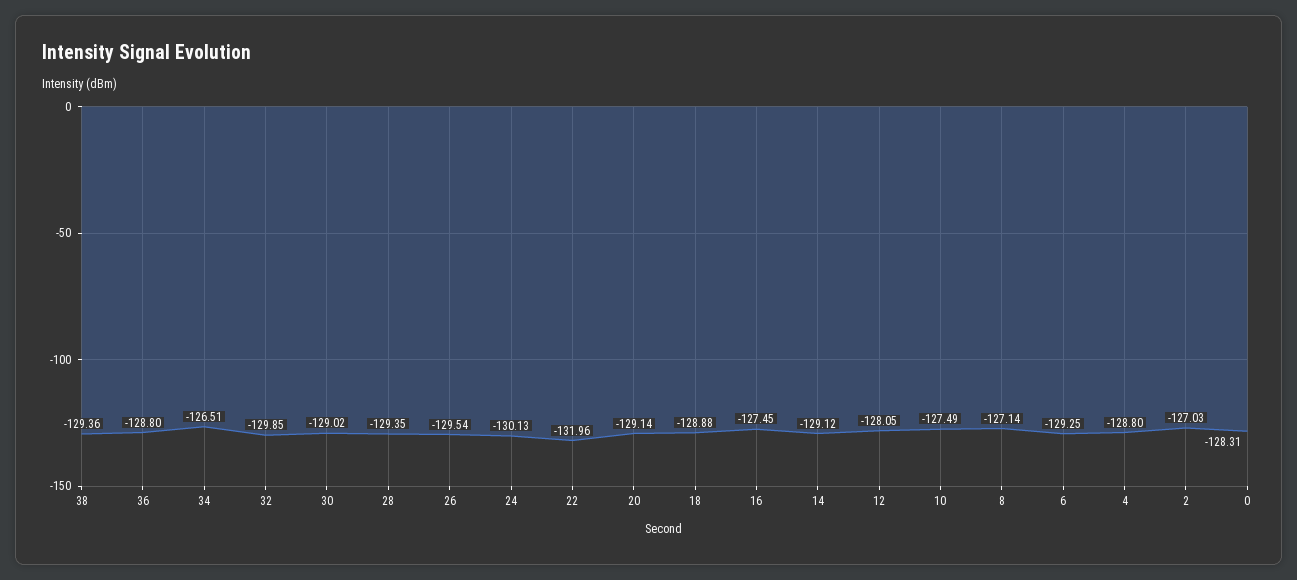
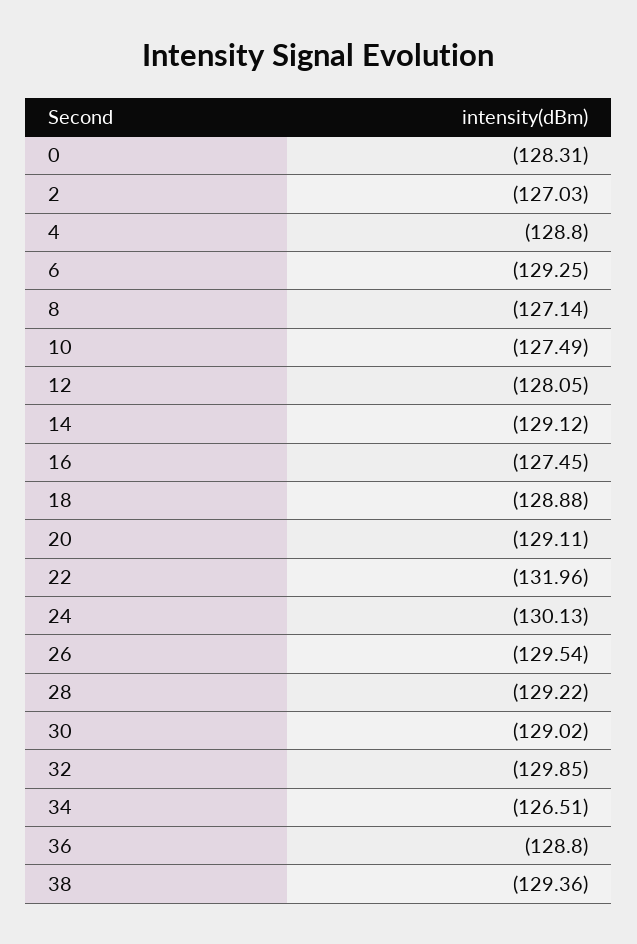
28: -129.35 -> -129.22
20: -129.14 -> -129.11

